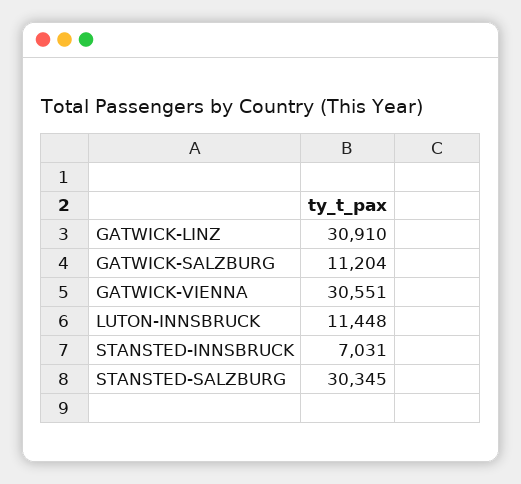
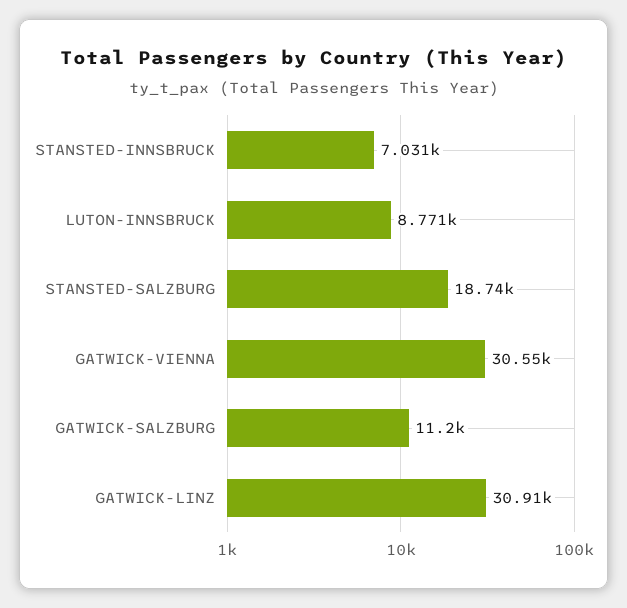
LUTON-INNSBRUCK: 11448 -> 8771
STANSTED-SALZBURG: 30345 -> 18740

